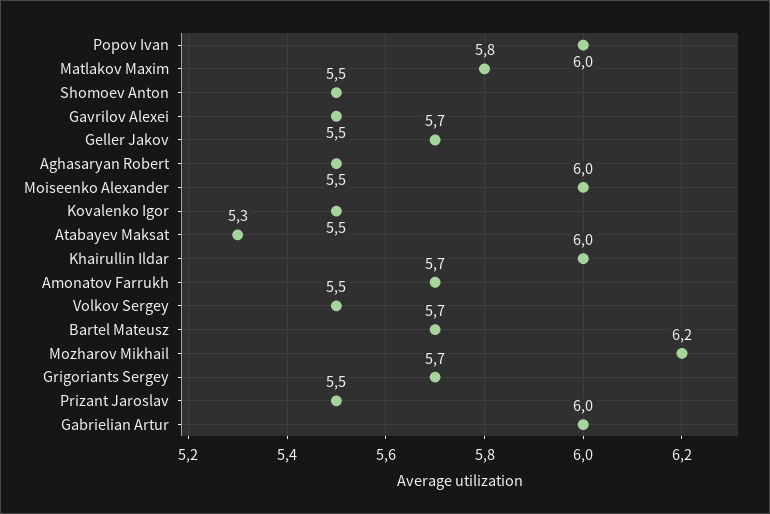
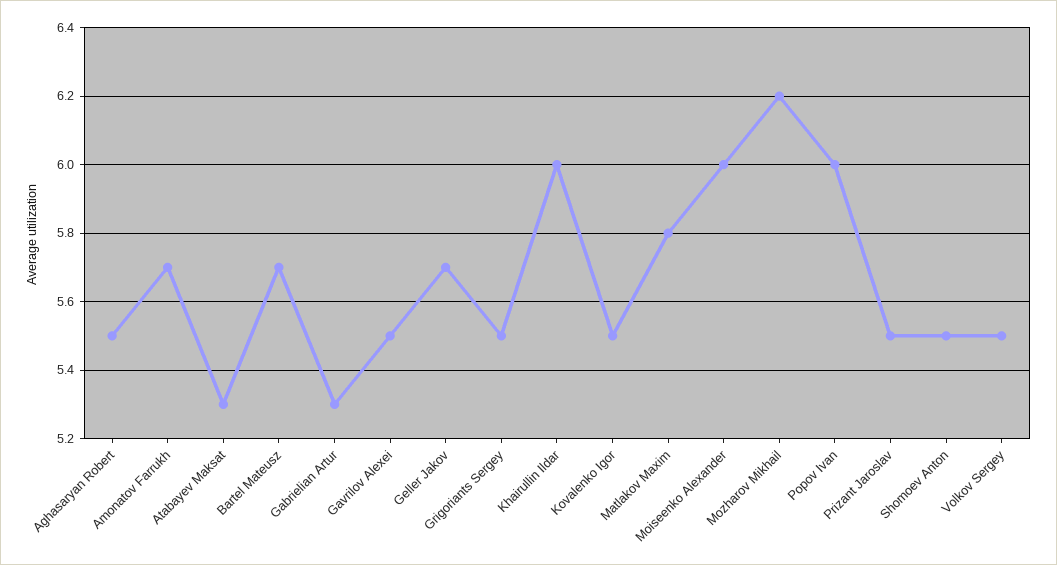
Grigoriants Sergey: 5.7 -> 5.5
Gabrielian Artur: 6 -> 5.3

